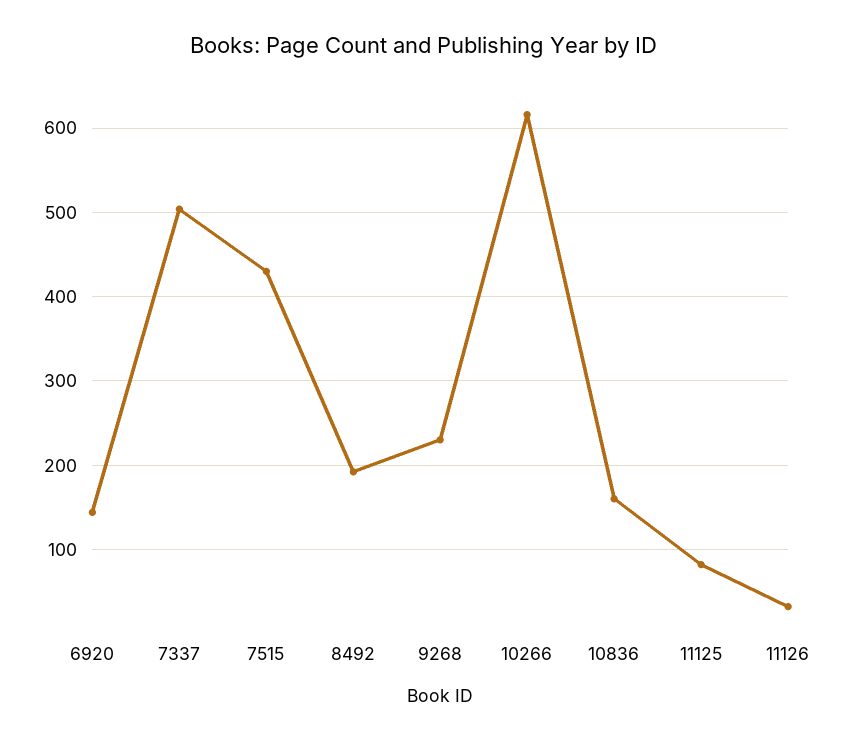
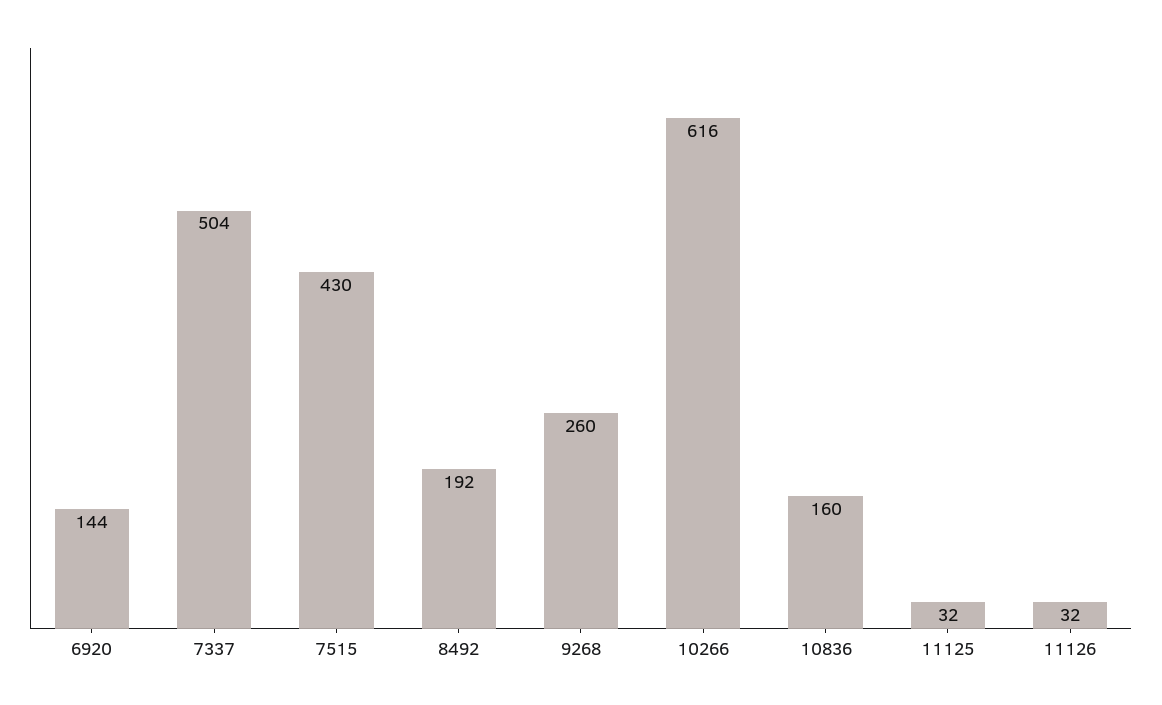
9268: 230 -> 260
11125: 80 -> 32

